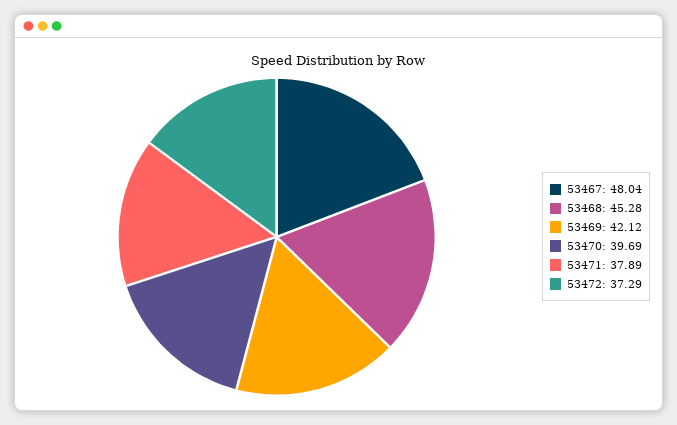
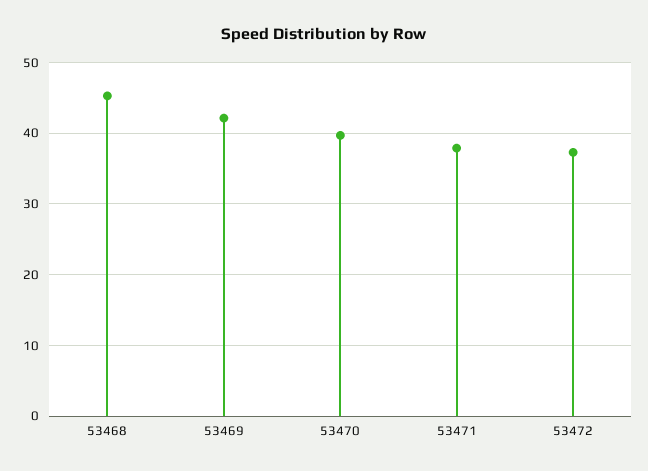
53467: 48.04 -> none

